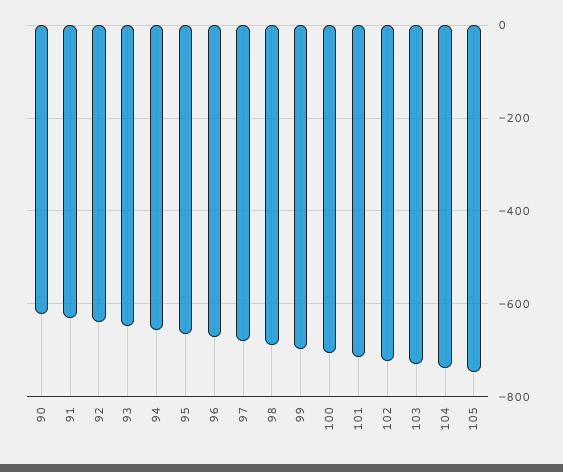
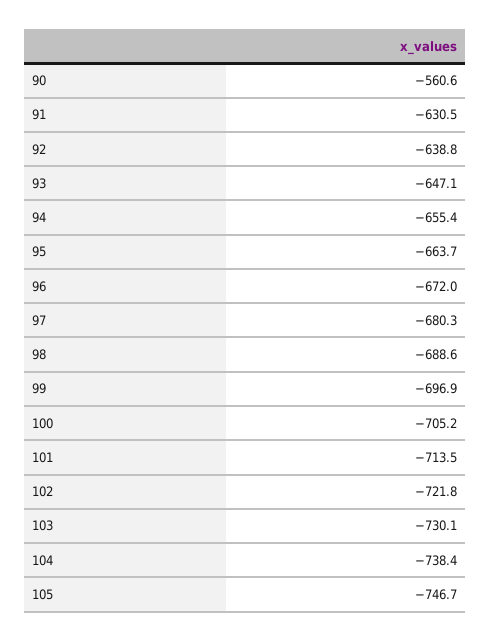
90: -620 -> -560.6

